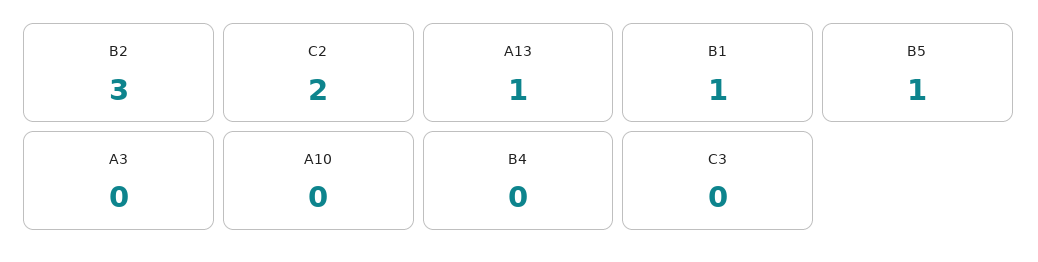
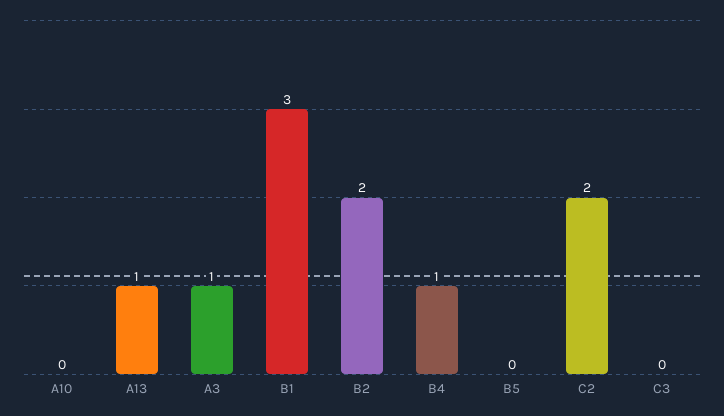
B2: 3 -> 2
B1: 1 -> 3
B5: 1 -> 0
A3: 0 -> 1
B4: 0 -> 1

